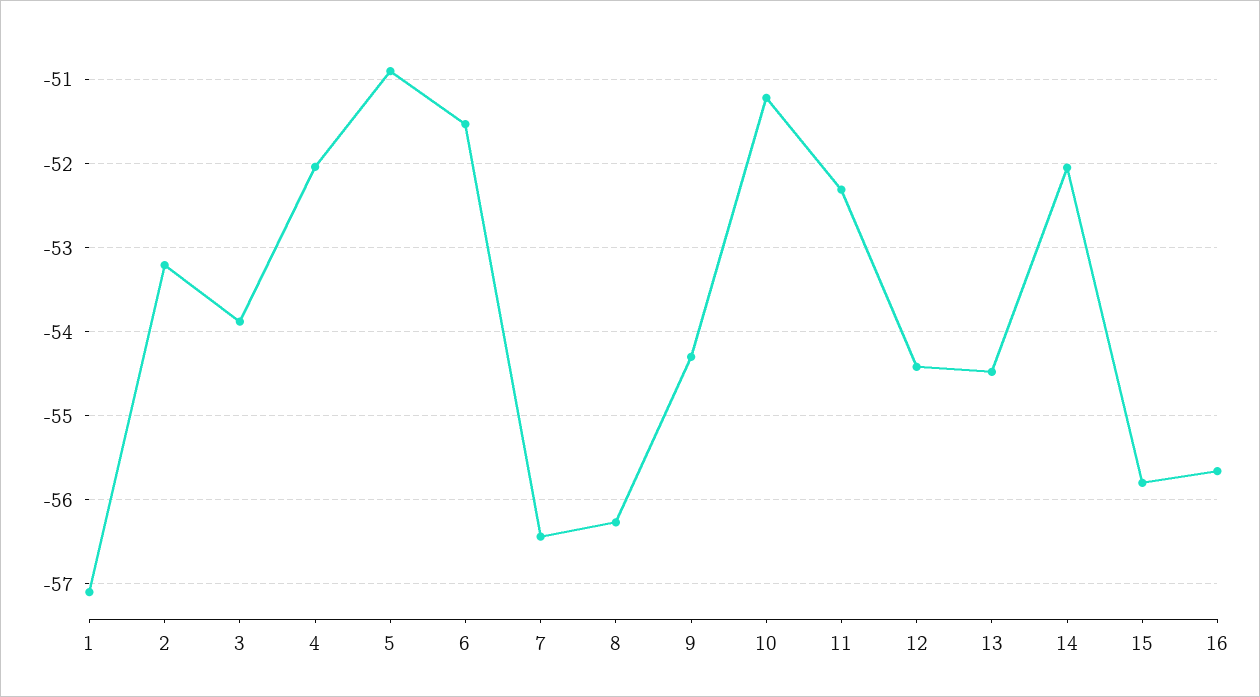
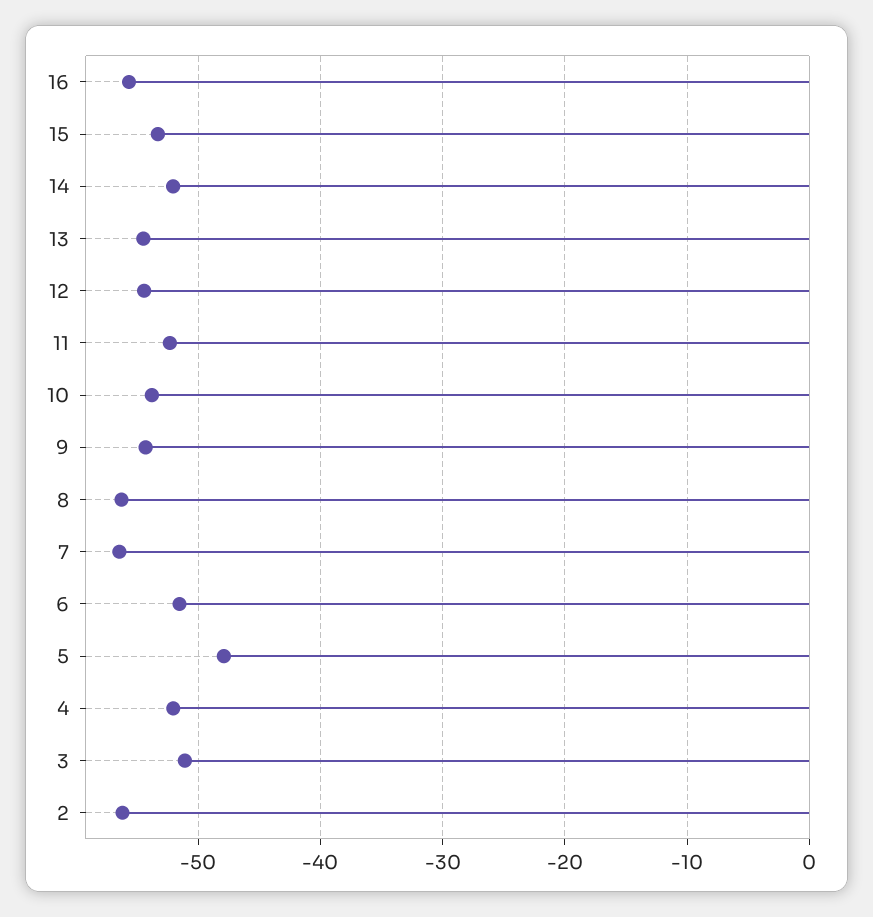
1: -57.1 -> none
2: -53.2 -> -56
3: -53.9 -> -51
5: -50.9 -> -48
10: -51.2 -> -54
15: -55.8 -> -53

